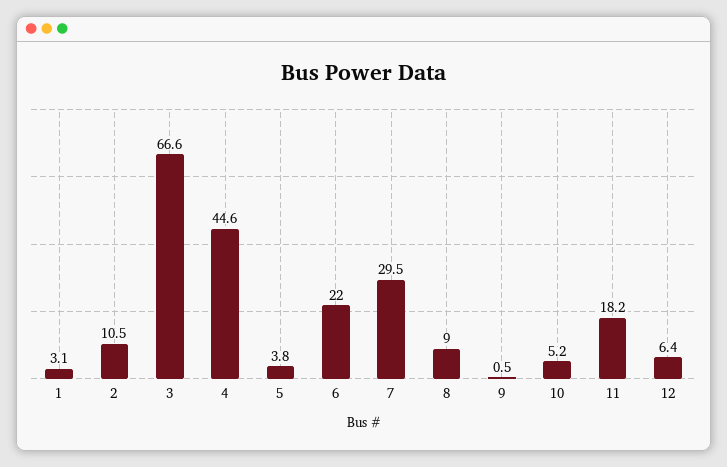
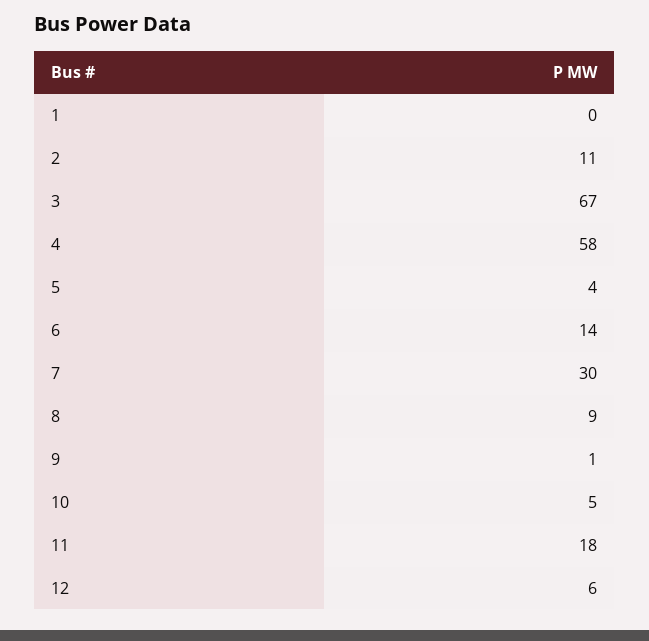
1: 3.1 -> 0
4: 44.6 -> 58
6: 22 -> 14

